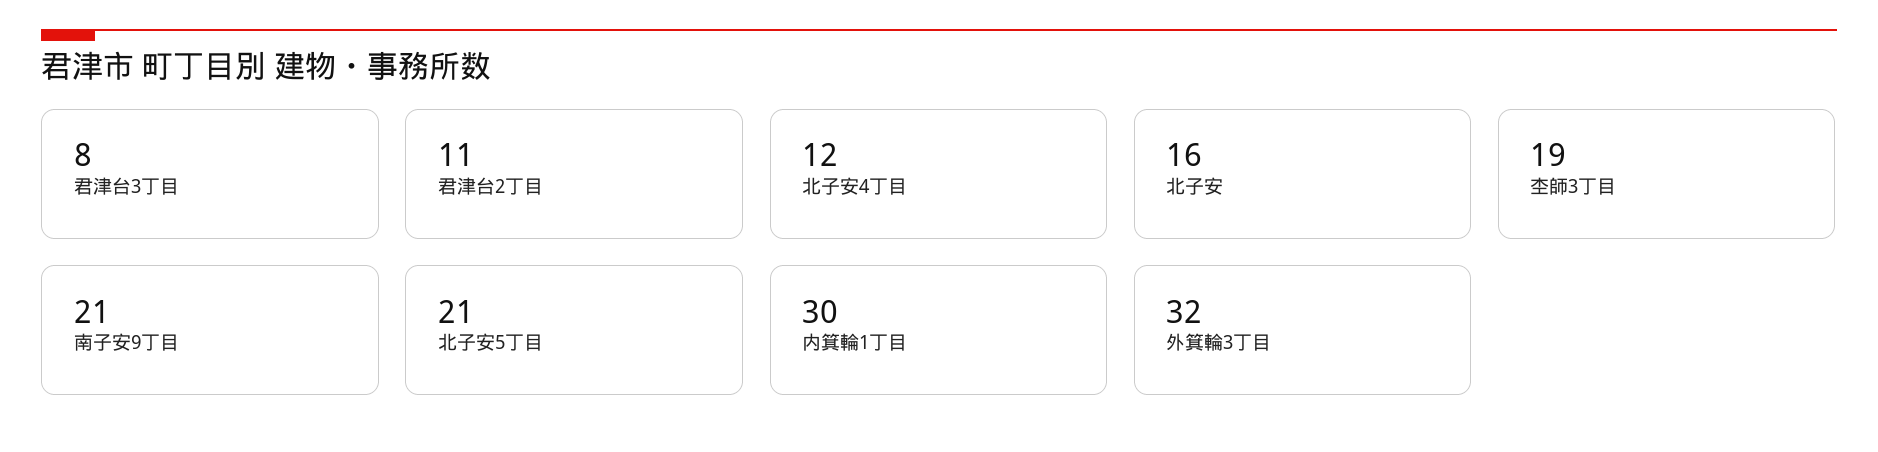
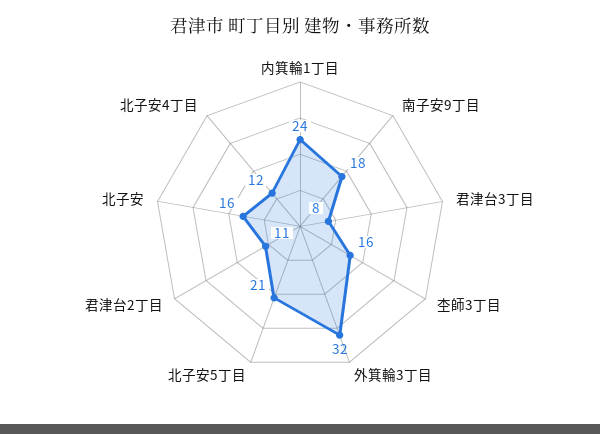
杢師3丁目: 19 -> 16
南子安9丁目: 21 -> 18
内箕輪1丁目: 30 -> 24

